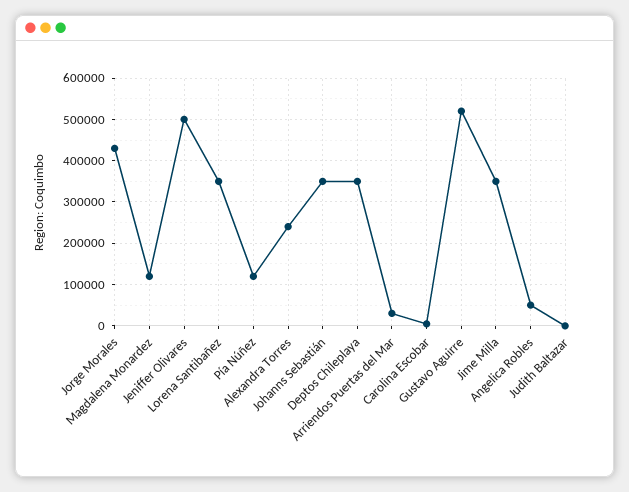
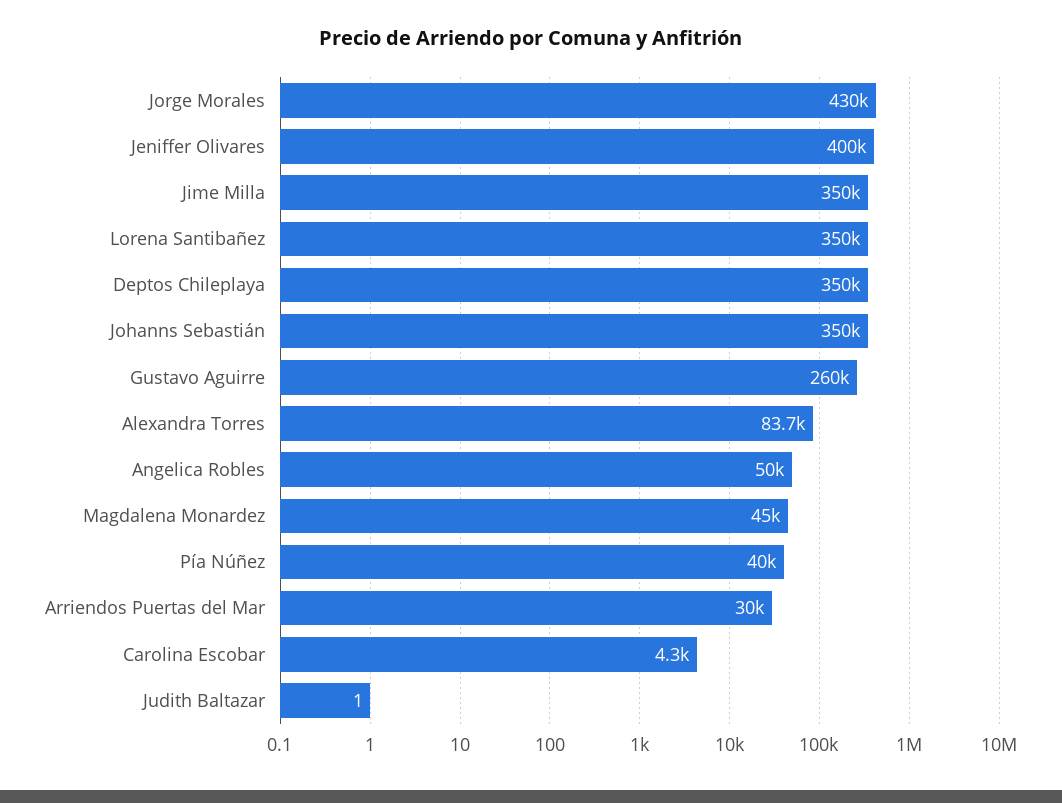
Magdalena Monardez: 120000 -> 45000
Jeniffer Olivares: 500000 -> 400000
Pía Núñez: 120000 -> 40000
Alexandra Torres: 240000 -> 83700
Gustavo Aguirre: 520000 -> 260000

